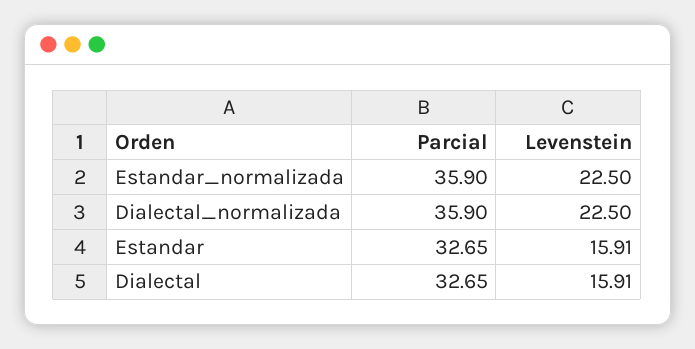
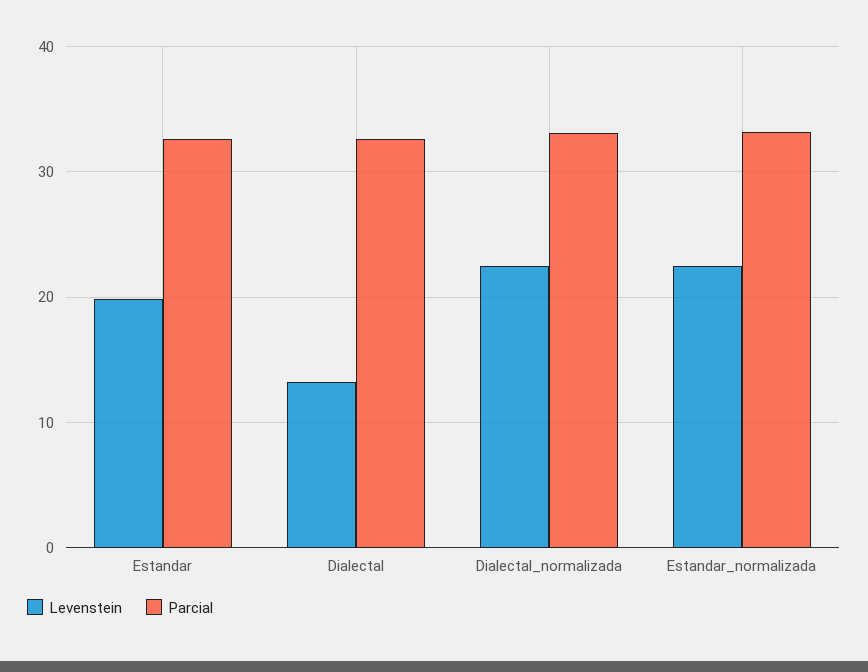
Parcial, Estandar_normalizada: 35.9 -> 33
Parcial, Dialectal_normalizada: 35.9 -> 33
Levenstein, Estandar: 15.91 -> 20
Levenstein, Dialectal: 15.91 -> 13

